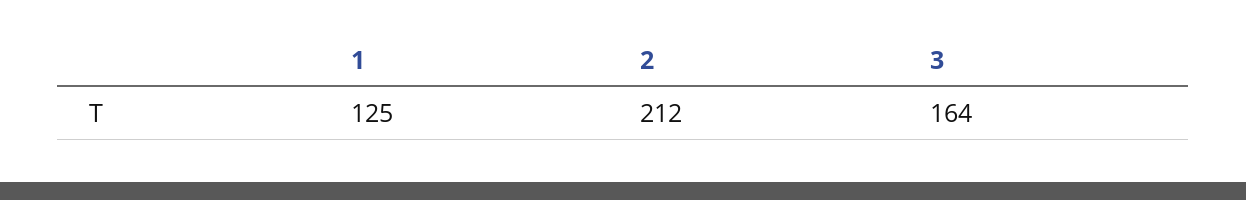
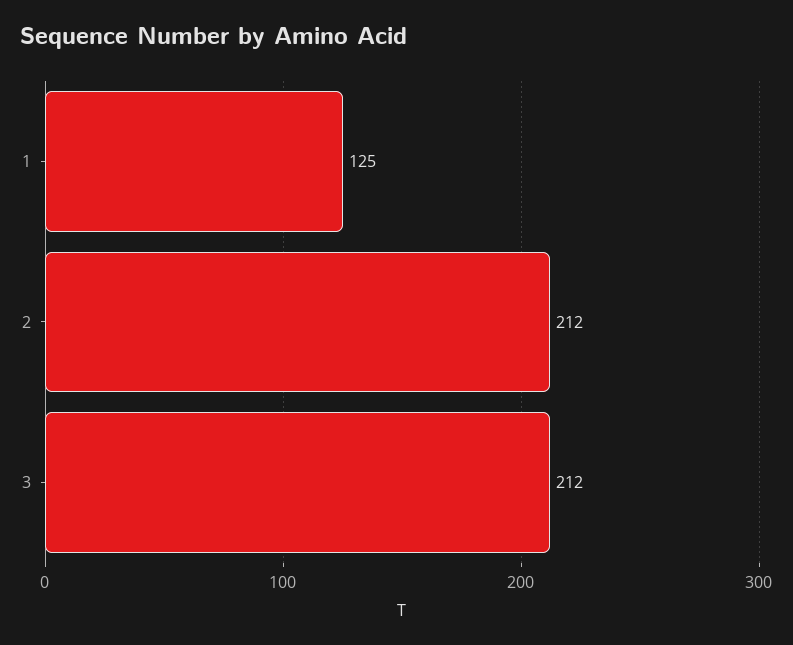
3: 164 -> 212

